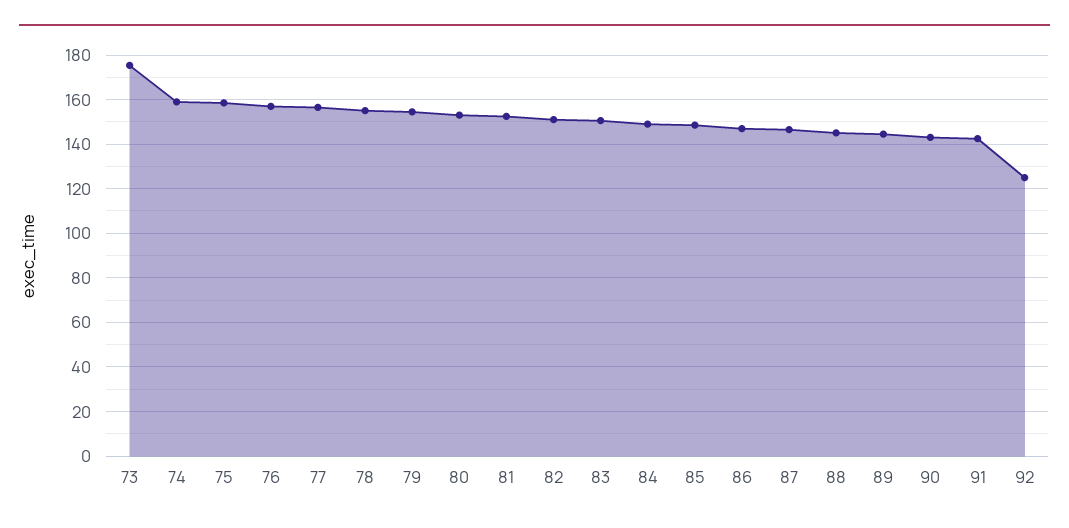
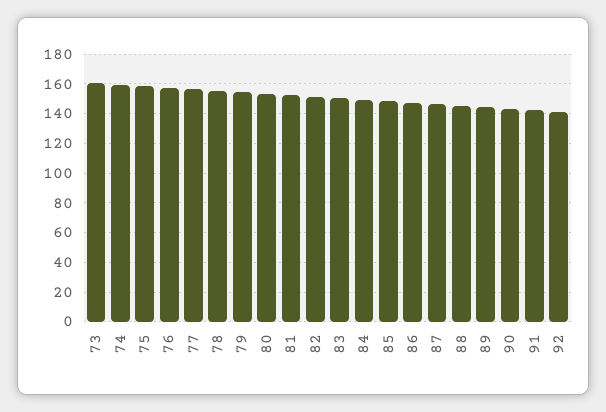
73: 175 -> 160
92: 125 -> 140

